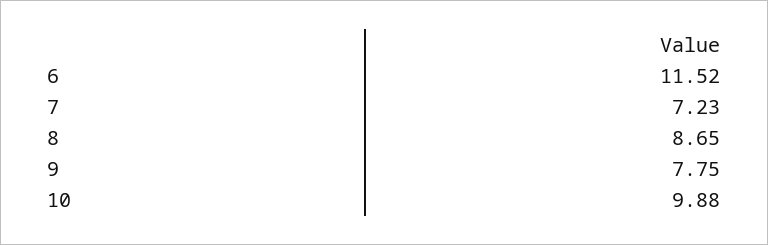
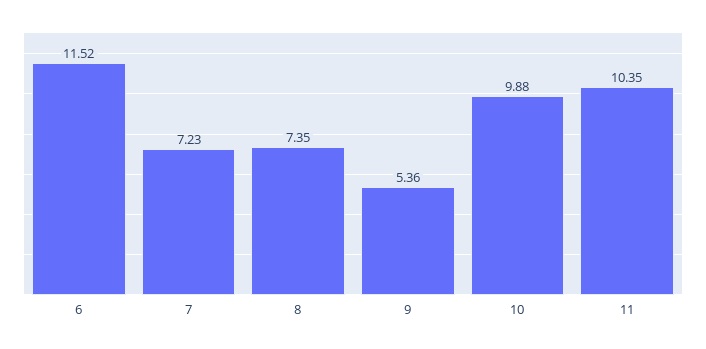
8: 8.65 -> 7.35
9: 7.75 -> 5.36
11: none -> 10.35

